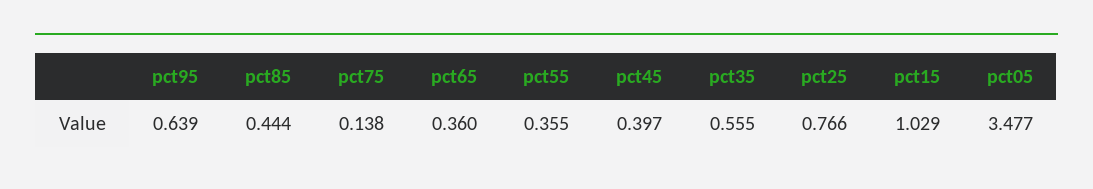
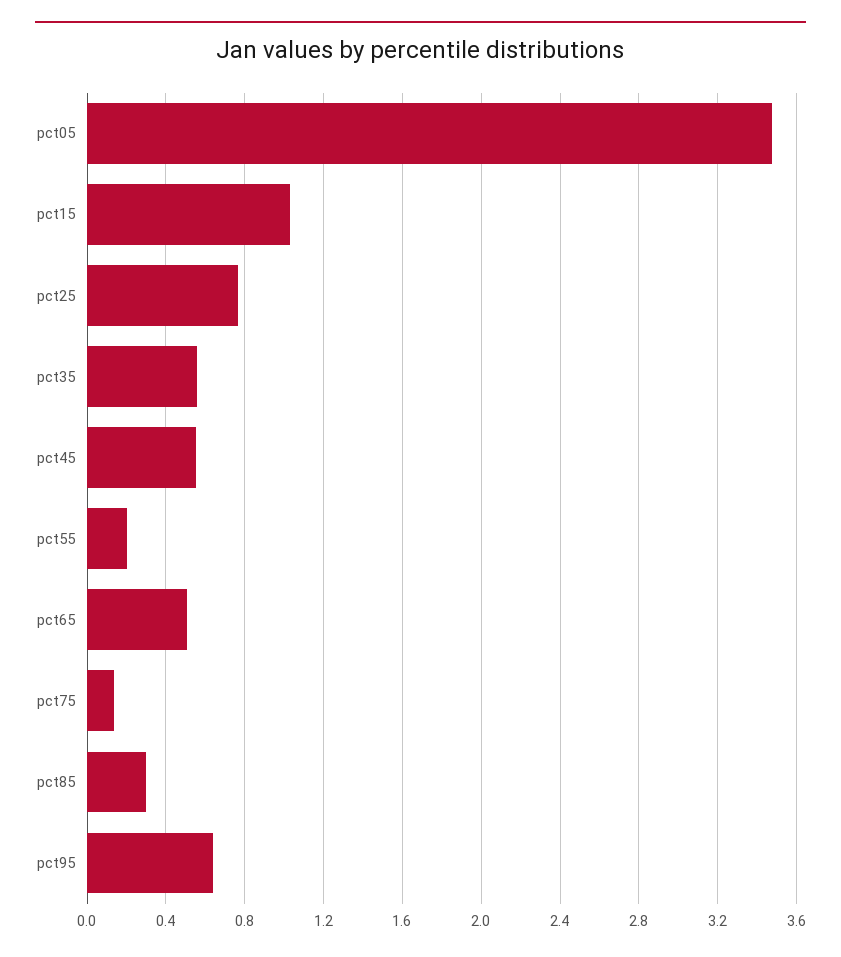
pct85: 0.444 -> 0.3
pct65: 0.36 -> 0.5
pct55: 0.355 -> 0.2
pct45: 0.397 -> 0.55

